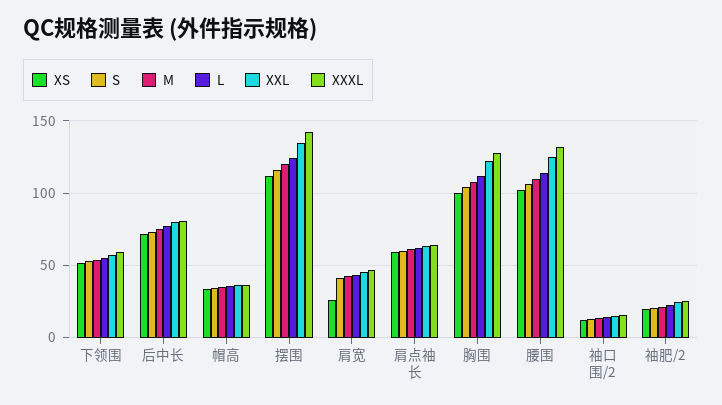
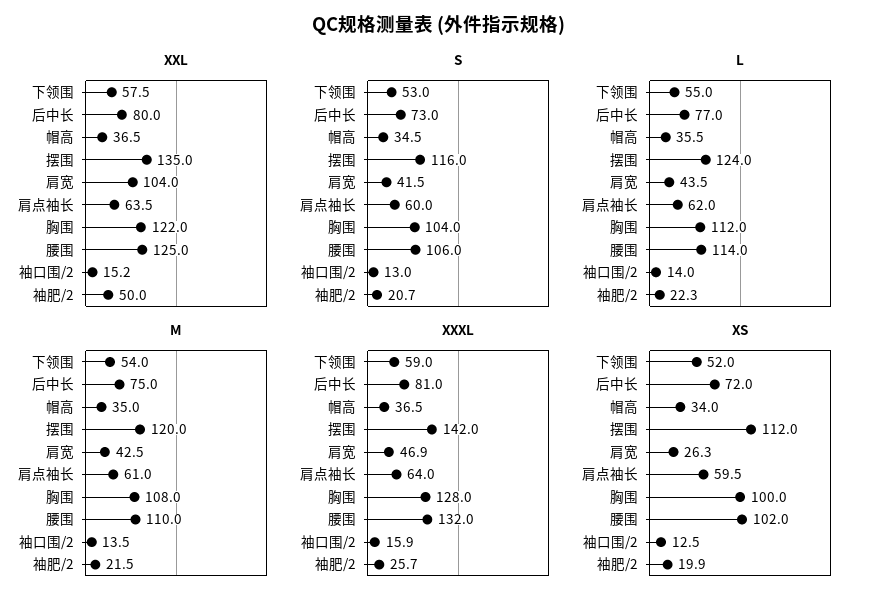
XXL, 肩宽: 45 -> 104
XXL, 袖肥/2: 25 -> 50

